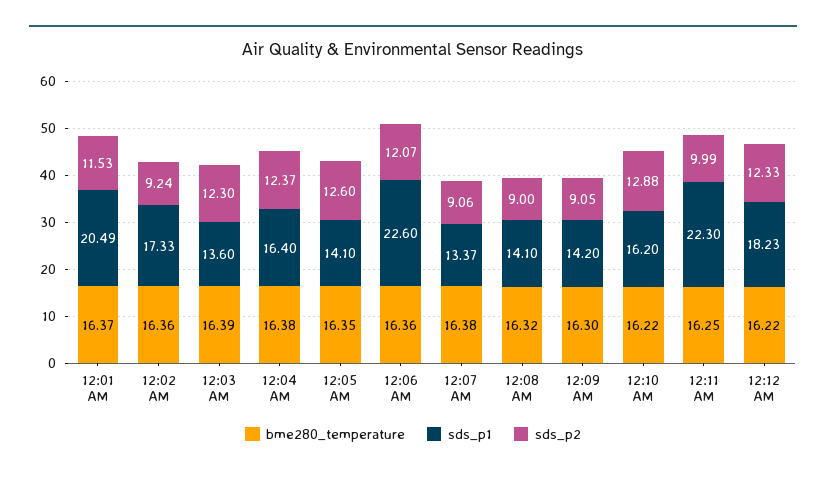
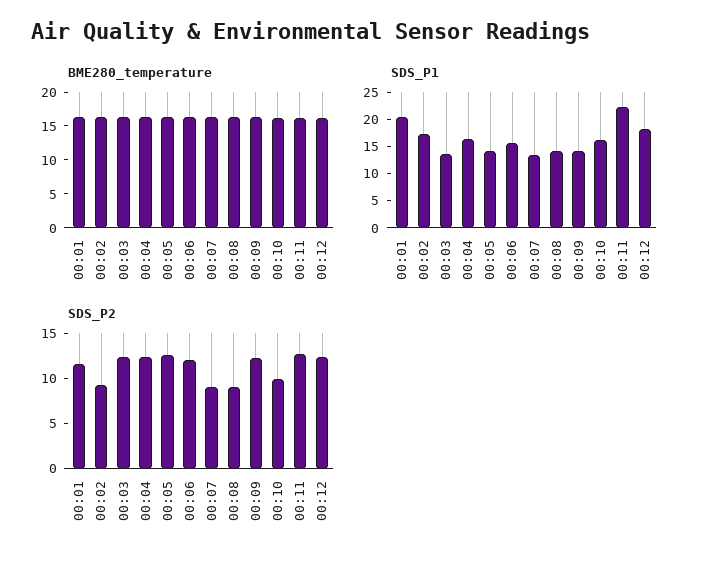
sds_p1, 12:06 AM: 22.6 -> 15
sds_p2, 12:09 AM: 9.05 -> 12
sds_p2, 12:10 AM: 12.88 -> 10
sds_p2, 12:11 AM: 9.99 -> 13

